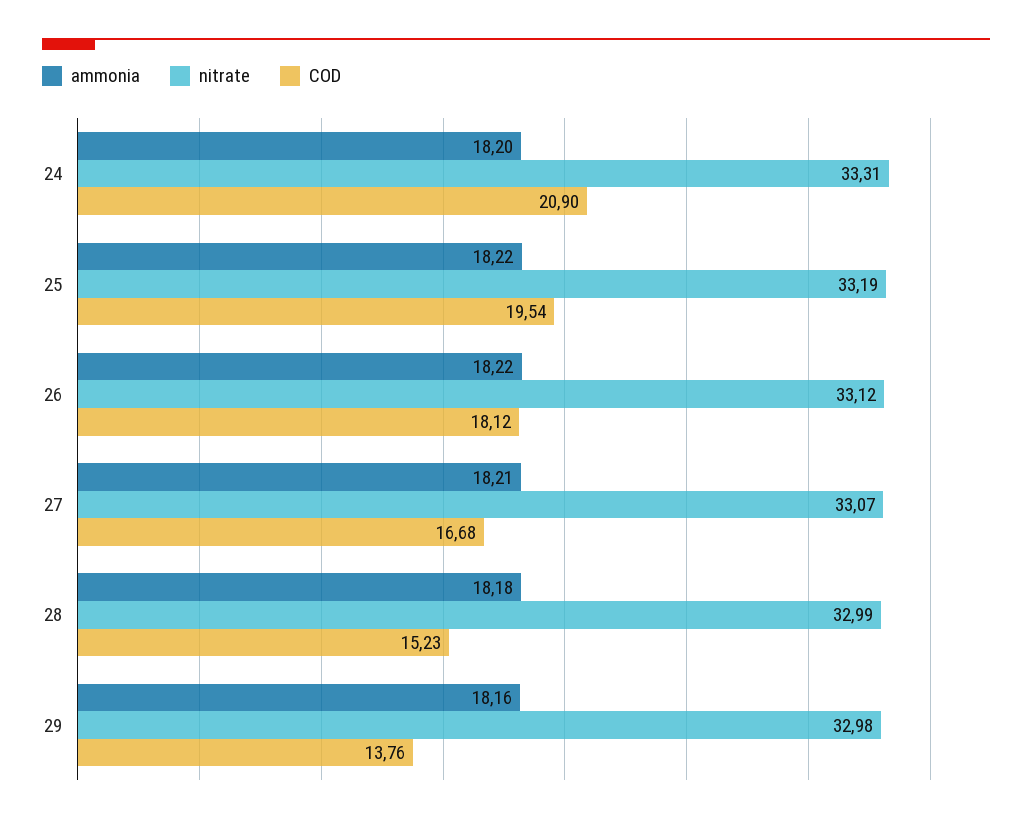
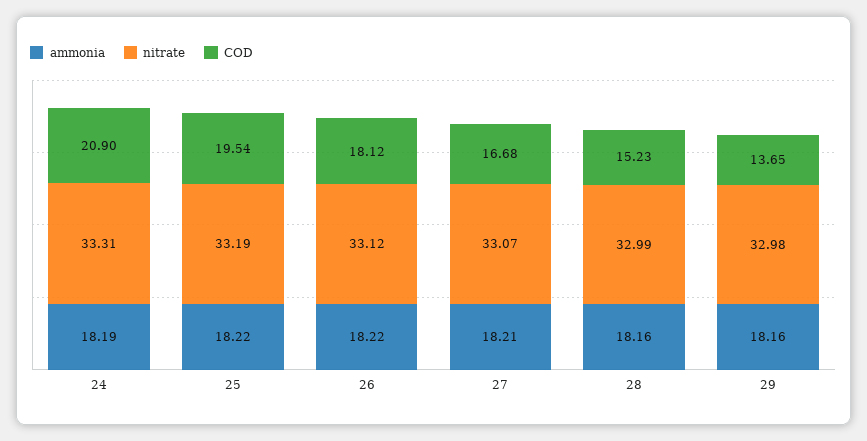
ammonia, 24: 18.2 -> 18.19
ammonia, 28: 18.18 -> 18.16
COD, 29: 13.76 -> 13.65

